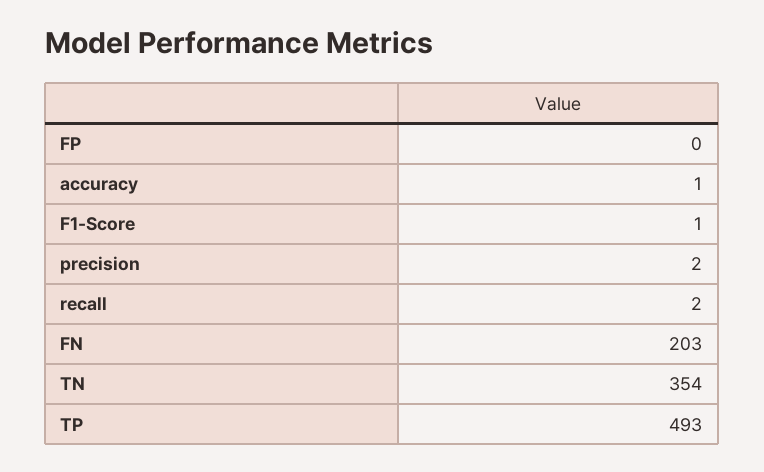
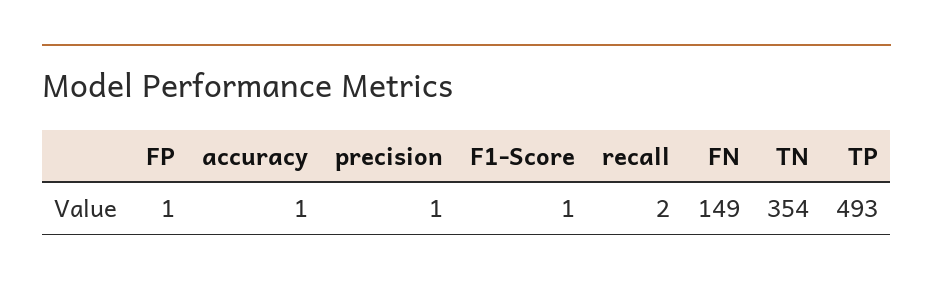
FP: 0 -> 1
precision: 2 -> 1
FN: 203 -> 149

